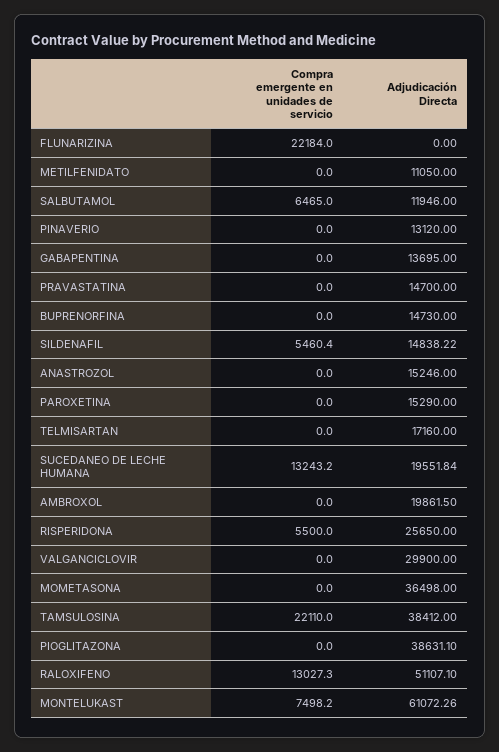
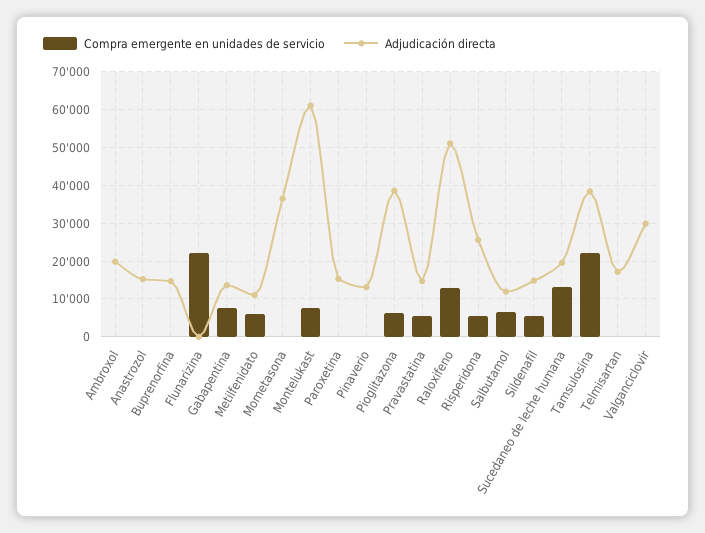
Compra emergente en unidades de servicio, METILFENIDATO: 0 -> 6000
Compra emergente en unidades de servicio, GABAPENTINA: 0 -> 8000
Compra emergente en unidades de servicio, PRAVASTATINA: 0 -> 6000
Compra emergente en unidades de servicio, PIOGLITAZONA: 0 -> 6000

